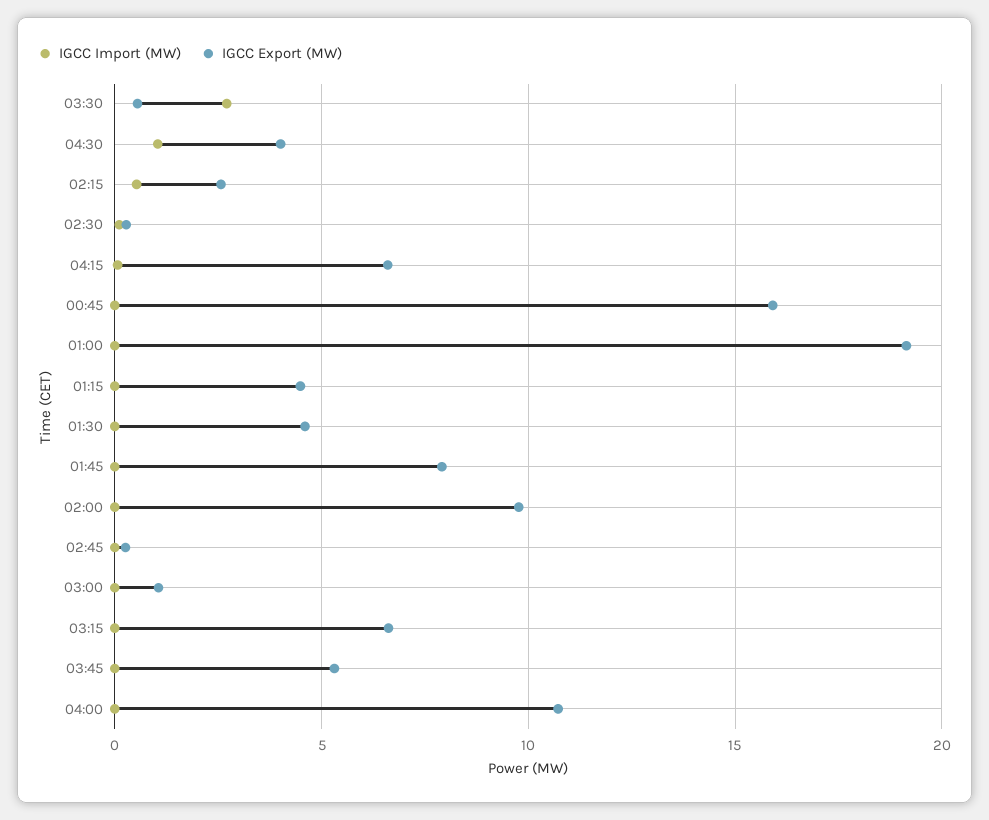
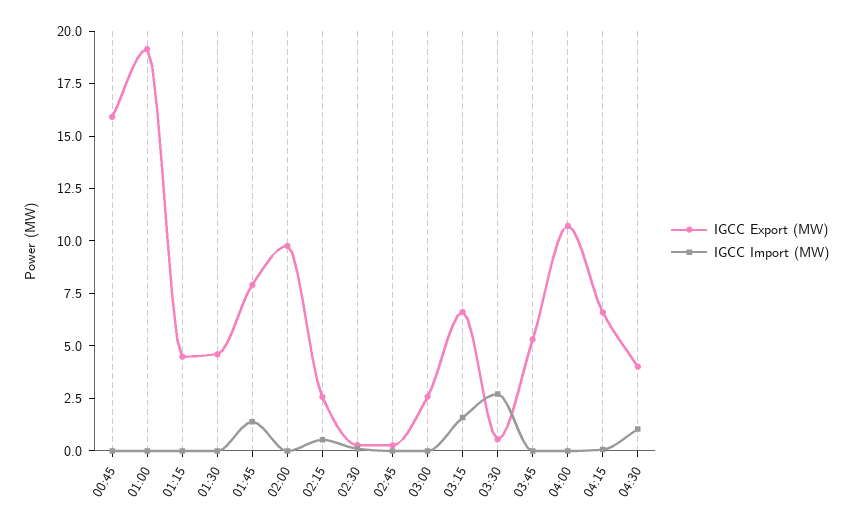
IGCC Import (MW), 01:45: 0 -> 1.5
IGCC Export (MW), 03:00: 1 -> 2.5
IGCC Import (MW), 03:15: 0 -> 1.5

